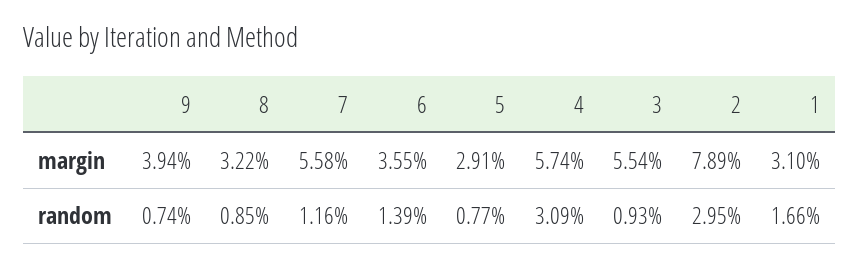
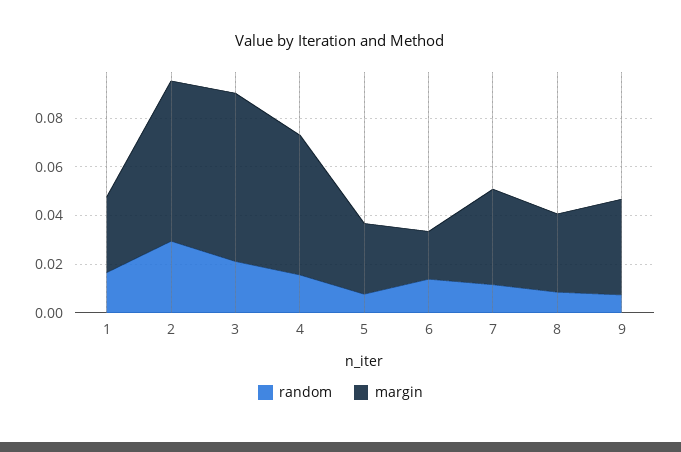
margin, 7: 0.0558 -> 0.04
margin, 6: 0.0355 -> 0.02
margin, 3: 0.0554 -> 0.07
margin, 2: 0.0789 -> 0.065
random, 4: 0.0309 -> 0.015
random, 3: 0.0093 -> 0.02

